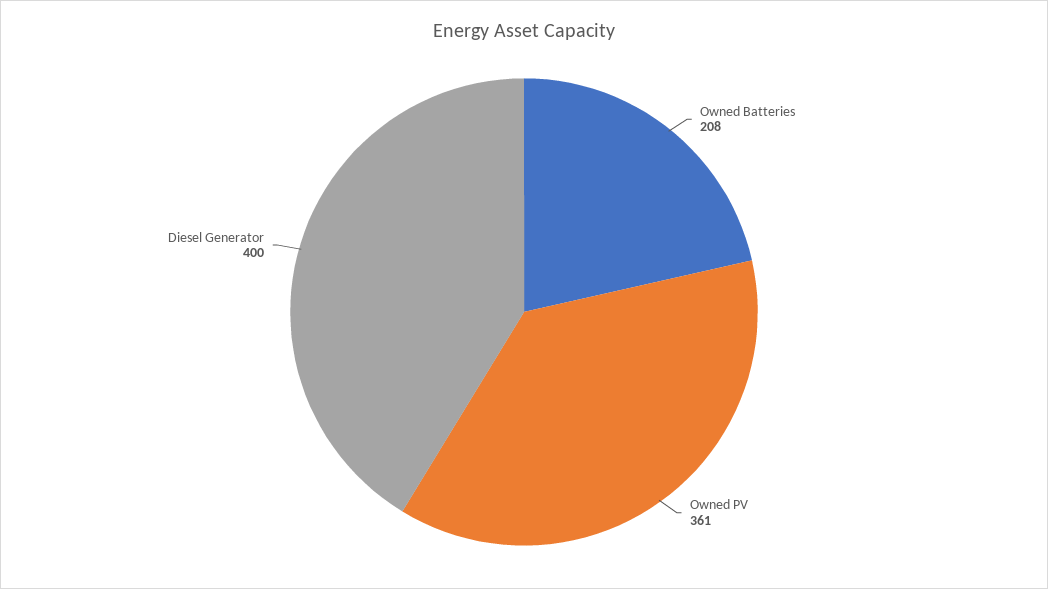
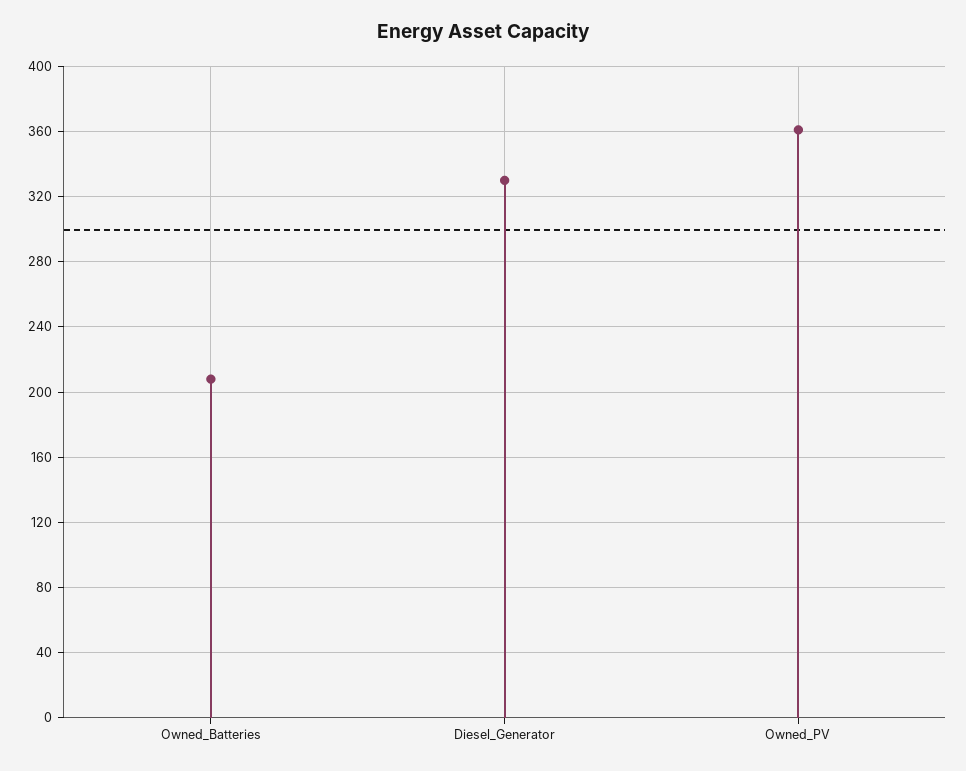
Diesel Generator: 400 -> 330

